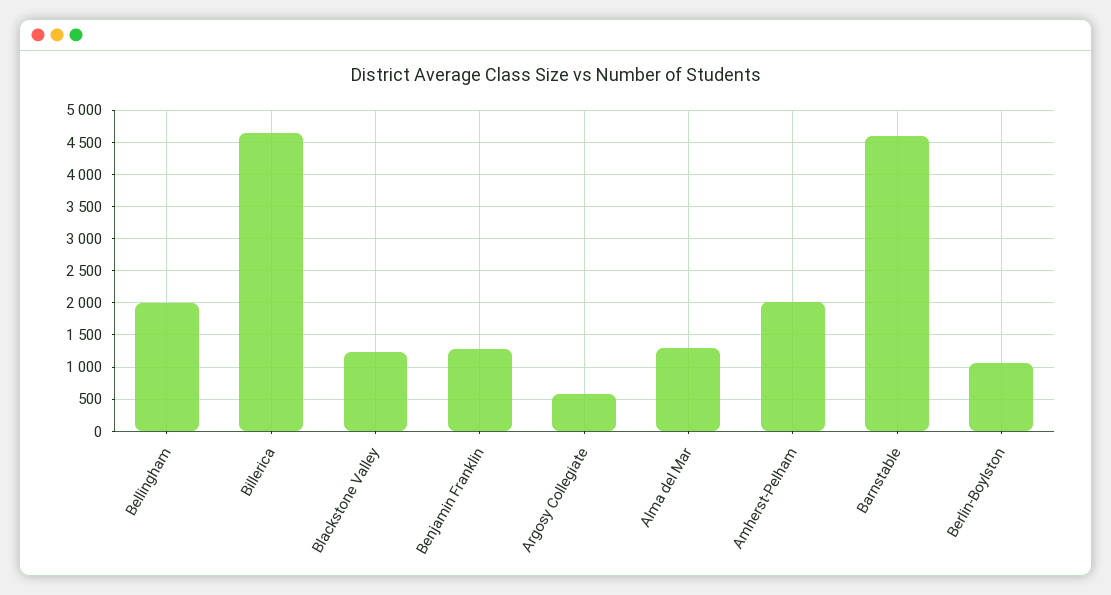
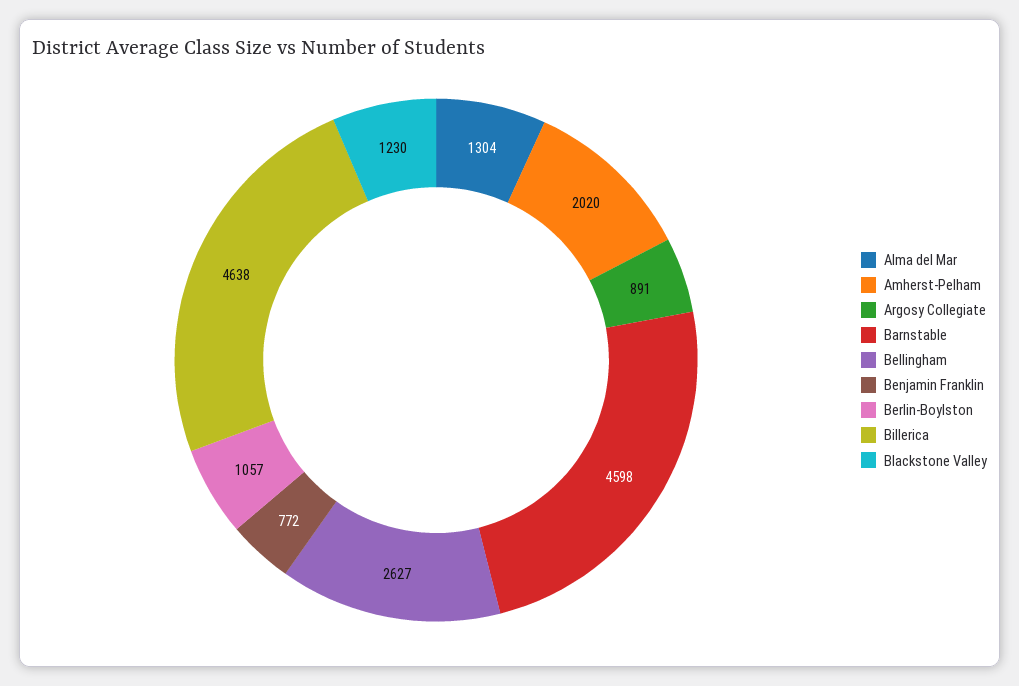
Bellingham: 2000 -> 2627
Benjamin Franklin: 1300 -> 772
Argosy Collegiate: 600 -> 891

